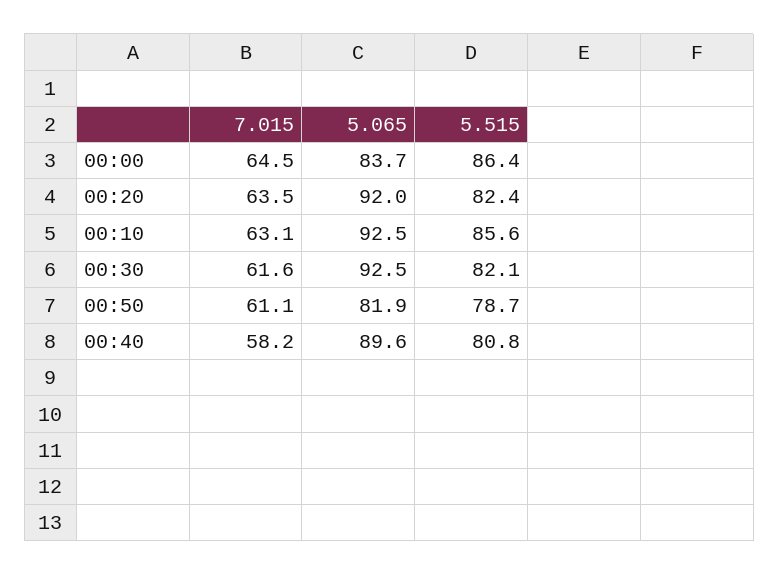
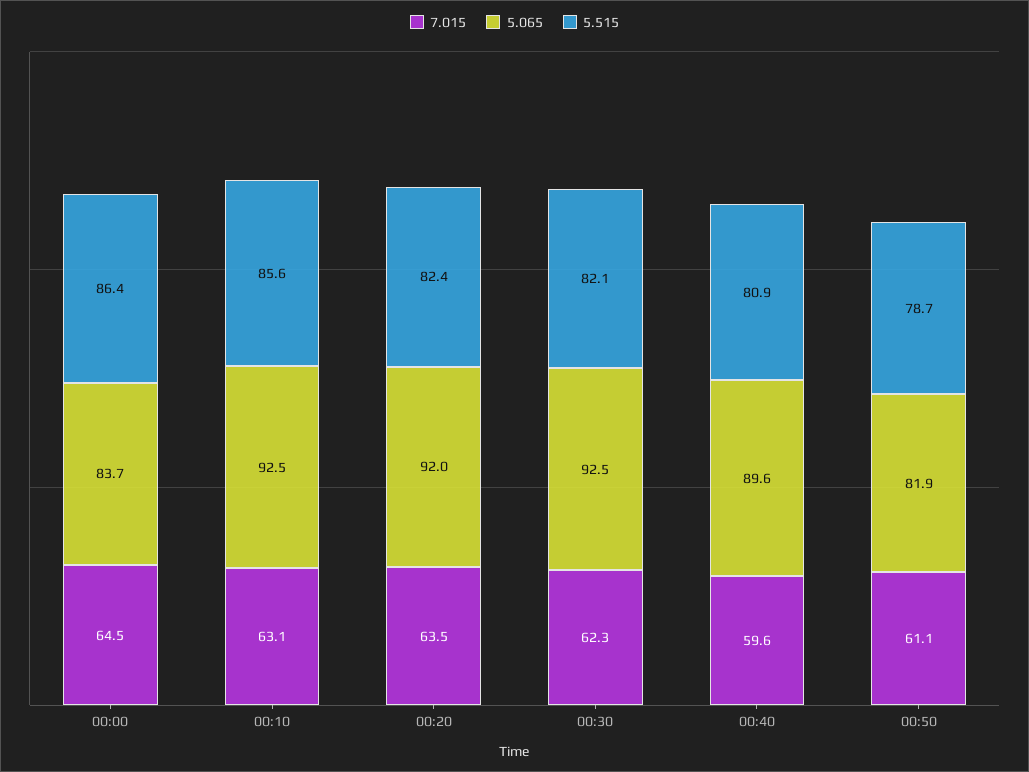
7.015, 00:30: 61.6 -> 62.3
7.015, 00:40: 58.2 -> 59.6
5.515, 00:40: 80.8 -> 80.9

